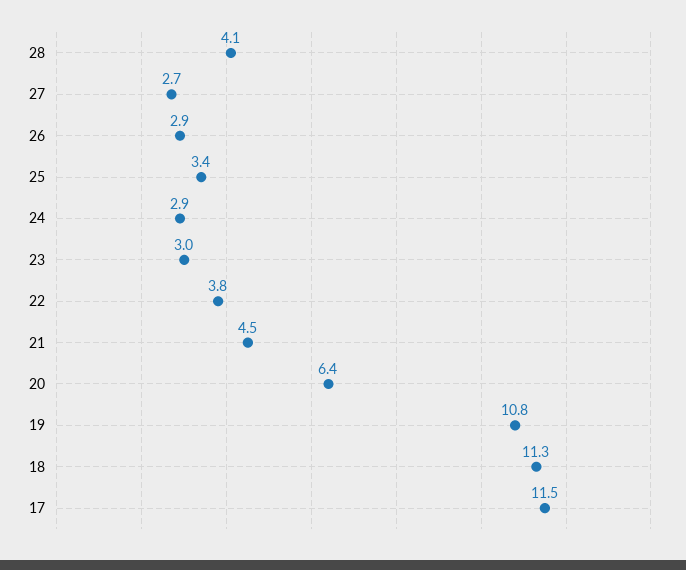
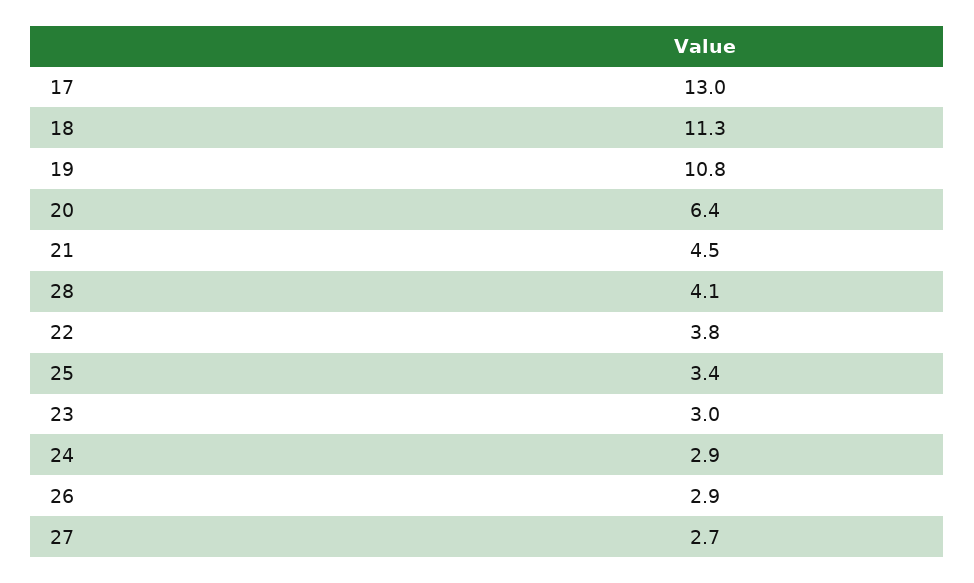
17: 11.5 -> 13

